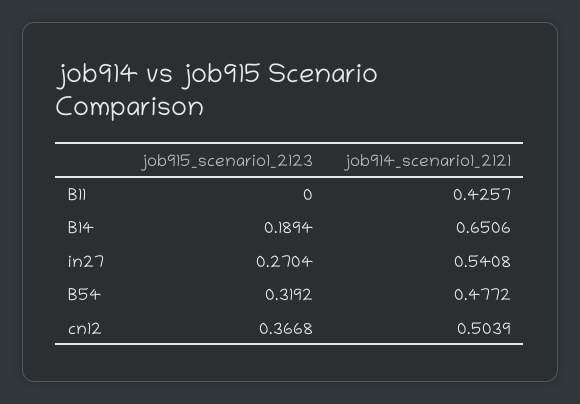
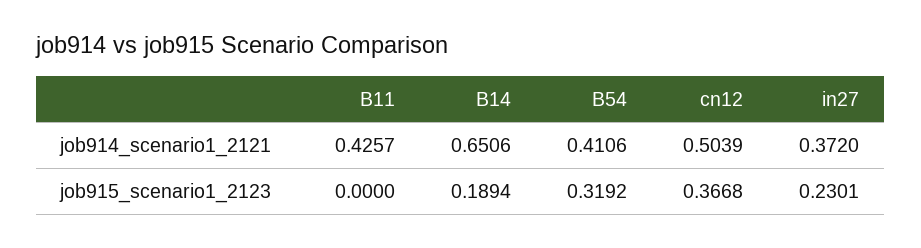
job915_scenario1_2123, in27: 0.2704 -> 0.2301
job914_scenario1_2121, in27: 0.5408 -> 0.372
job914_scenario1_2121, B54: 0.4772 -> 0.4106

